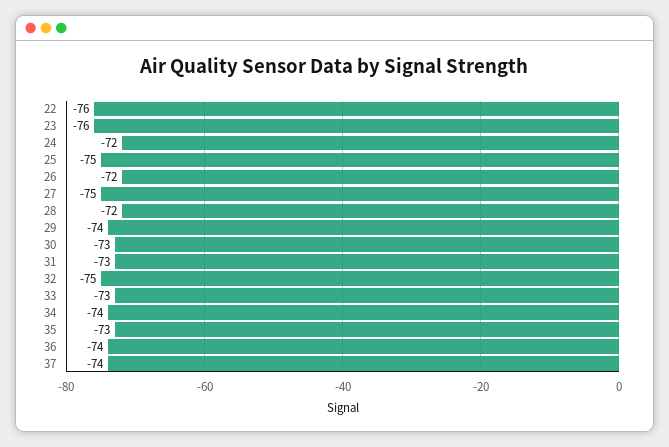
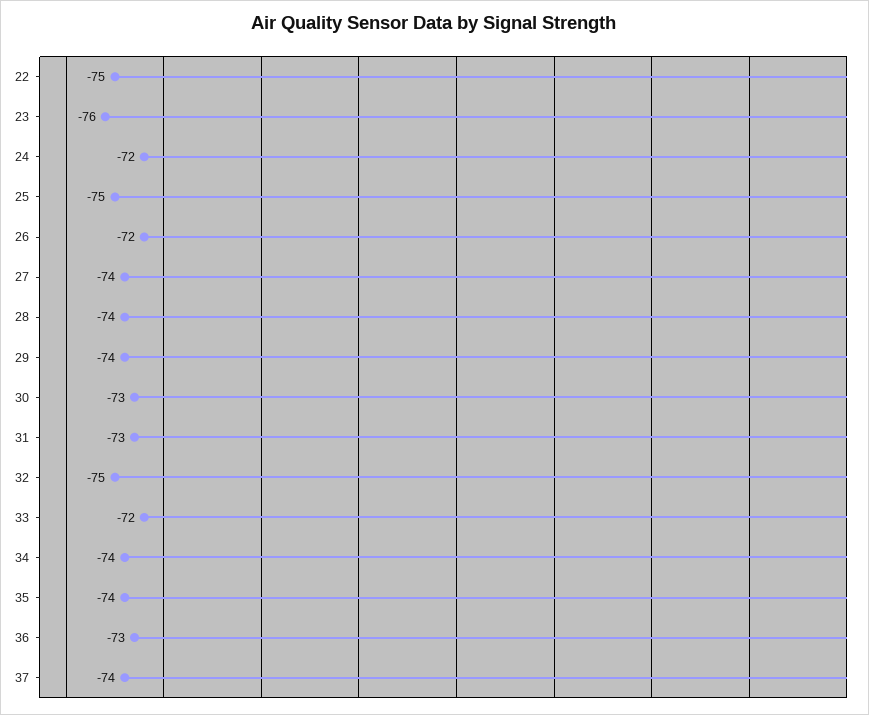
22: -76 -> -75
27: -75 -> -74
28: -72 -> -74
33: -73 -> -72
35: -73 -> -74
36: -74 -> -73

